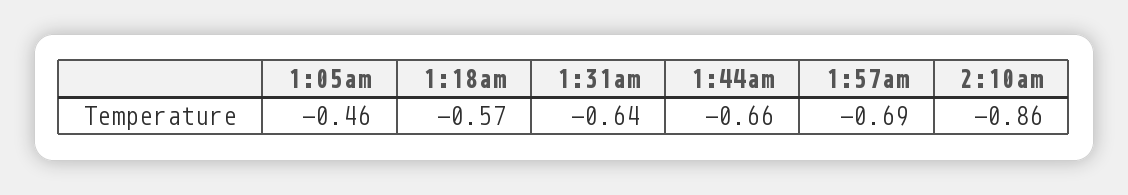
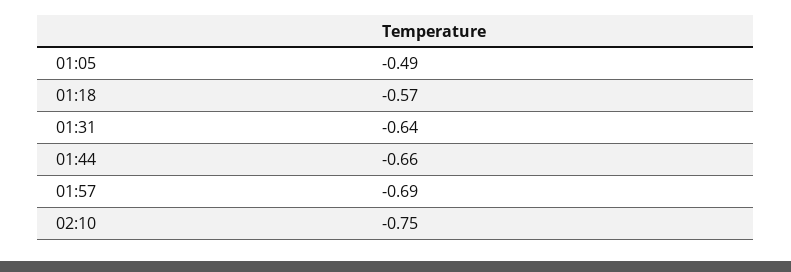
1:05am: -0.46 -> -0.49
2:10am: -0.86 -> -0.75

